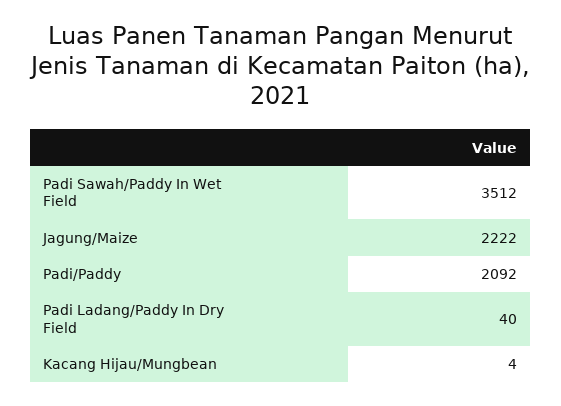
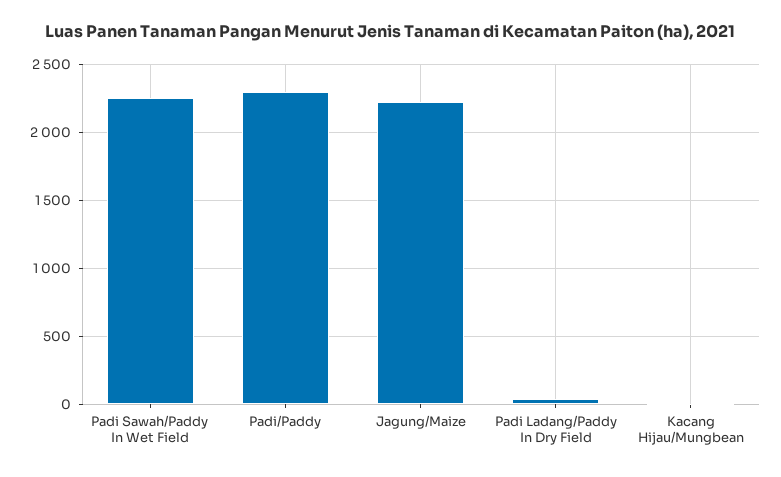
Padi Sawah/Paddy In Wet Field: 3512 -> 2250
Padi/Paddy: 2092 -> 2300

